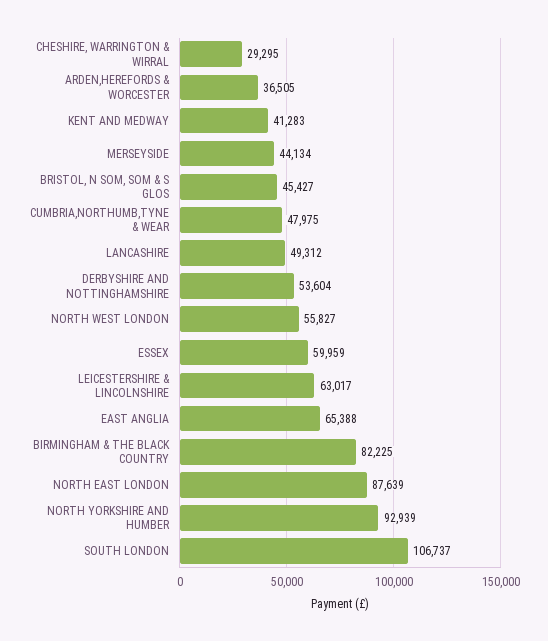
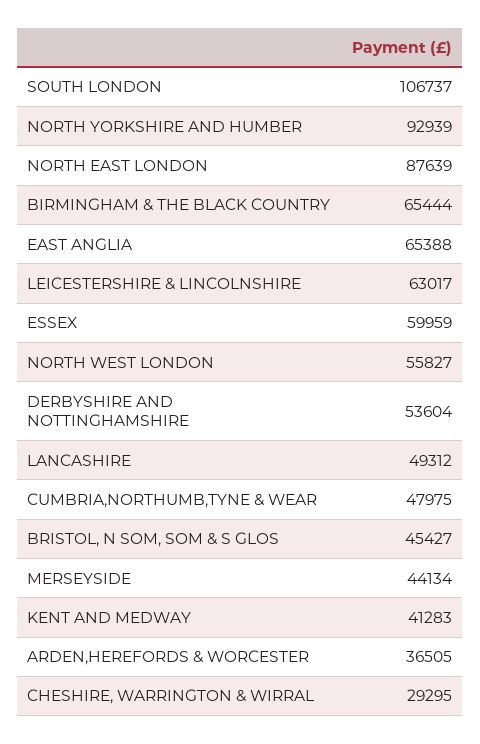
BIRMINGHAM & THE BLACK COUNTRY: 82225 -> 65444

